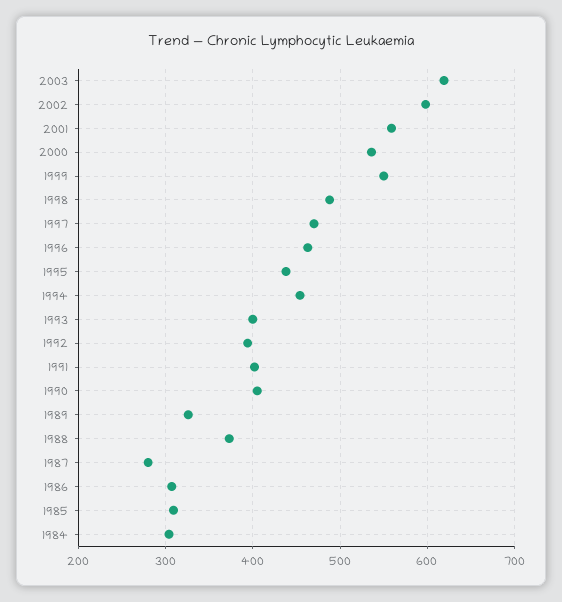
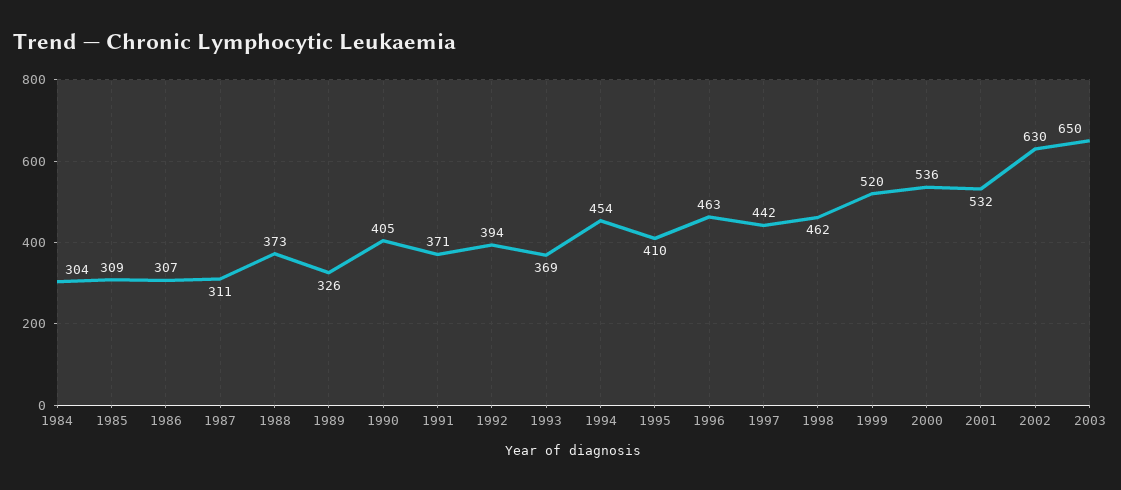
2003: 620 -> 650
2002: 600 -> 630
2001: 560 -> 532
1999: 550 -> 520
1998: 490 -> 462
1997: 470 -> 442
1995: 440 -> 410
1993: 400 -> 369
1991: 400 -> 371
1987: 280 -> 311

